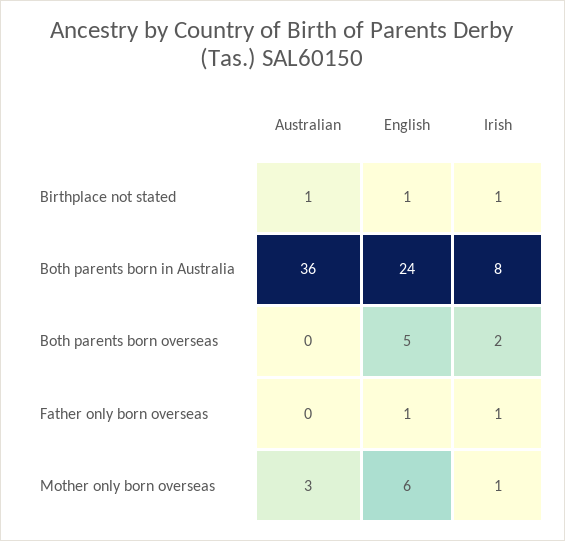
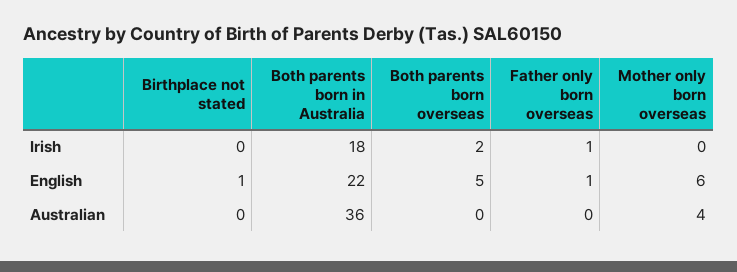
Australian, Birthplace not stated: 1 -> 0
Irish, Birthplace not stated: 1 -> 0
English, Both parents born in Australia: 24 -> 22
Irish, Both parents born in Australia: 8 -> 18
Australian, Mother only born overseas: 3 -> 4
Irish, Mother only born overseas: 1 -> 0

